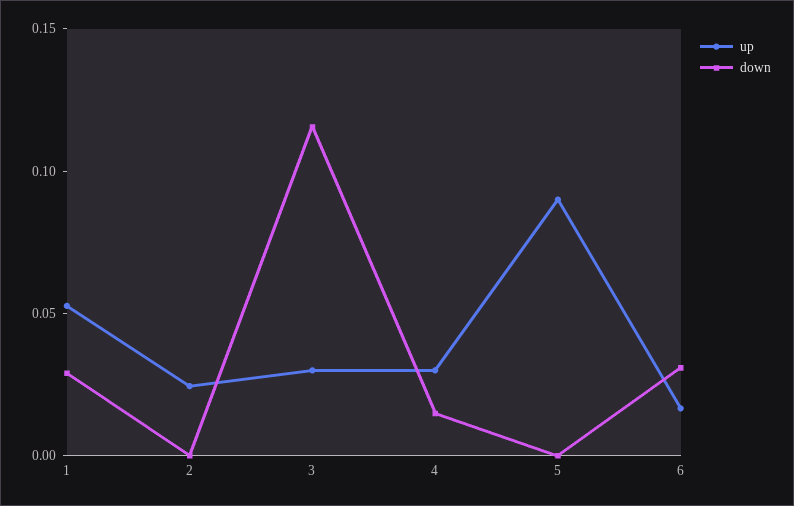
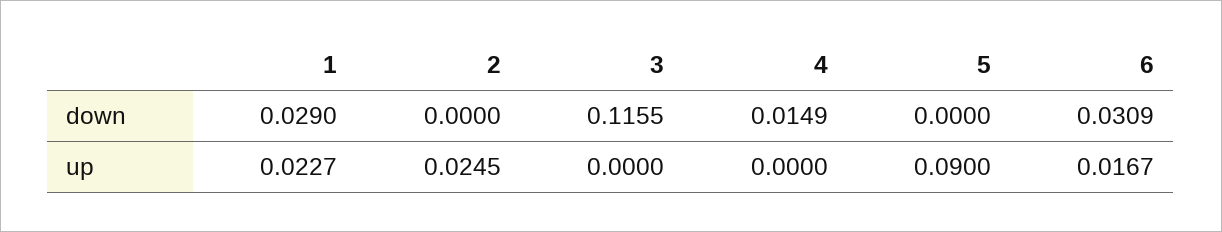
up, 1: 0.05 -> 0.0227
up, 3: 0.03 -> 0
up, 4: 0.03 -> 0

